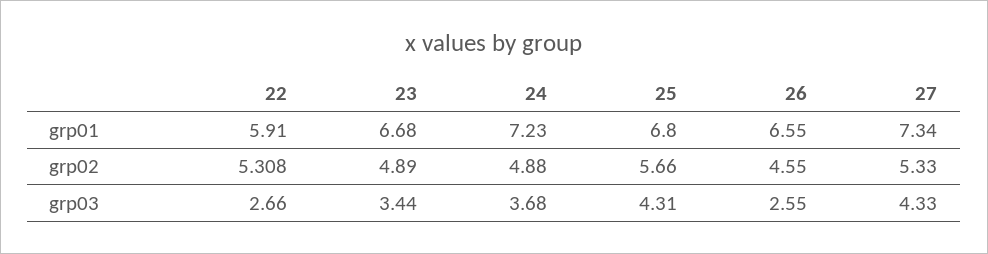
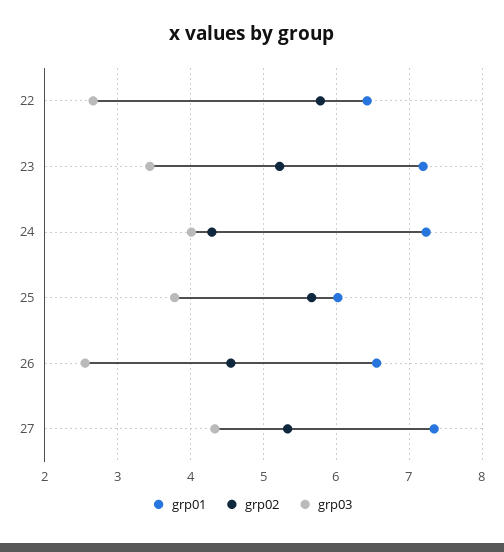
grp01, 22: 5.91 -> 6.4
grp01, 23: 6.68 -> 7.2
grp01, 25: 6.8 -> 6
grp02, 22: 5.308 -> 5.8
grp02, 23: 4.89 -> 5.2
grp02, 24: 4.88 -> 4.3
grp03, 24: 3.68 -> 4
grp03, 25: 4.31 -> 3.8

